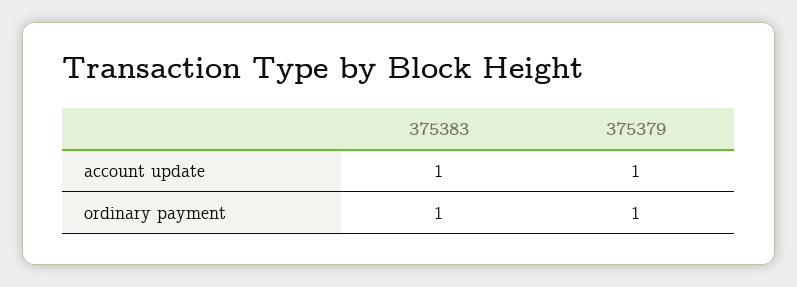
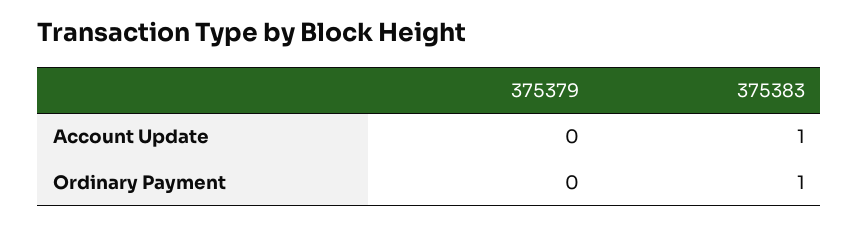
375379, account update: 1 -> 0
375379, ordinary payment: 1 -> 0

